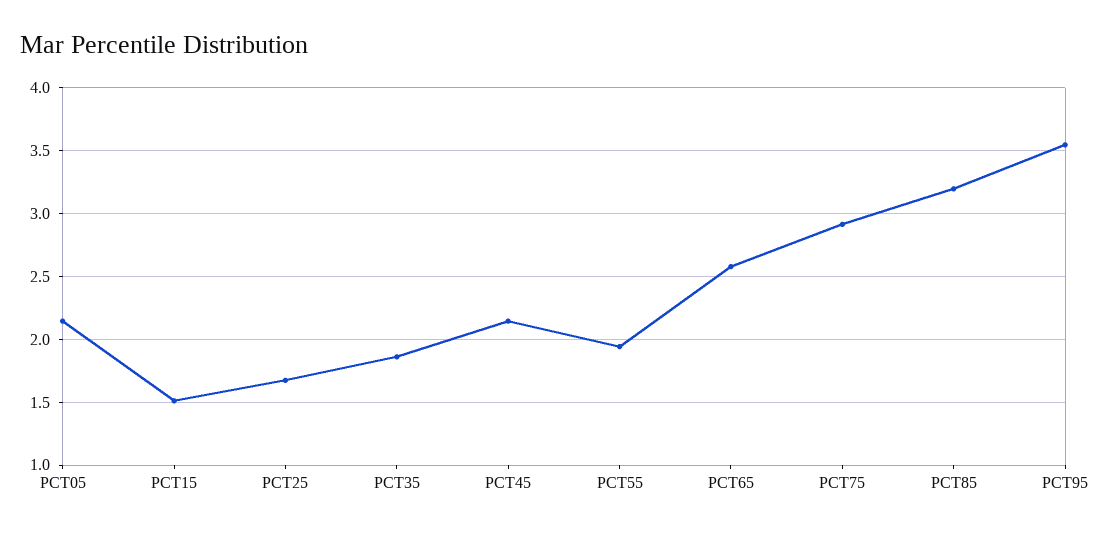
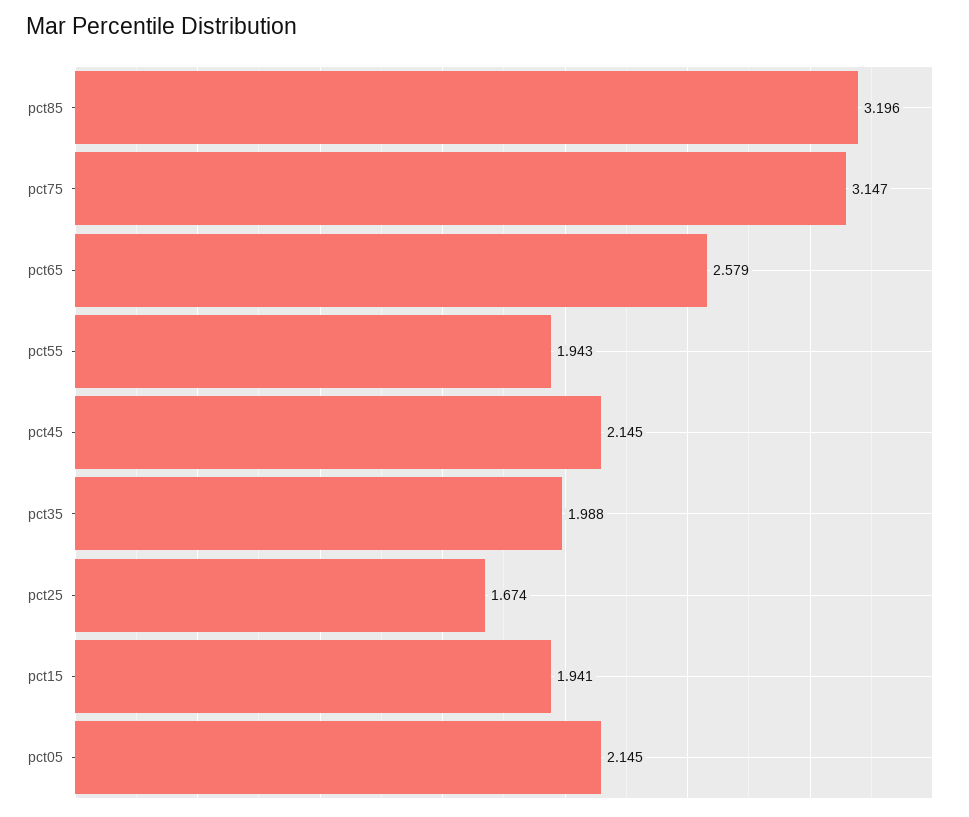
PCT15: 1.5 -> 1.941
PCT35: 1.85 -> 1.988
PCT75: 2.9 -> 3.147
PCT95: 3.55 -> none

